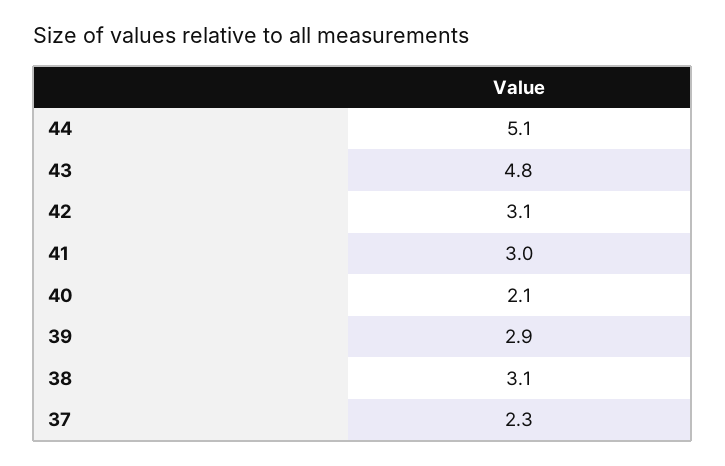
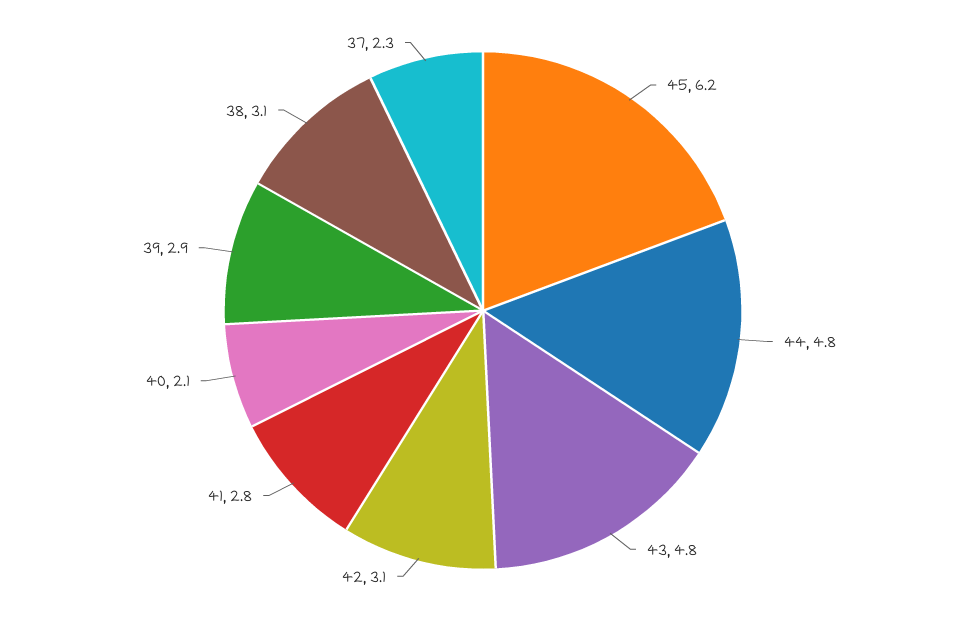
44: 5.1 -> 4.8
41: 3 -> 2.8
45: none -> 6.2

